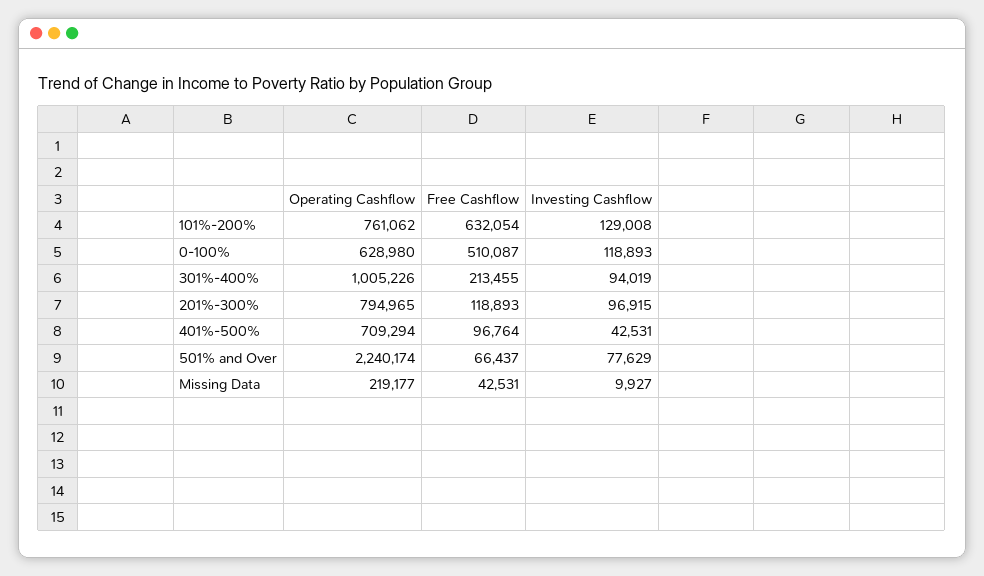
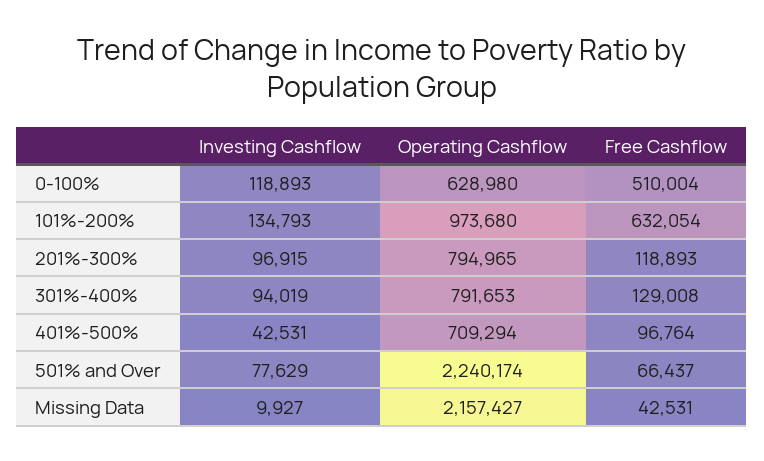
Operating Cashflow, 101%-200%: 761062 -> 973680
Investing Cashflow, 101%-200%: 129008 -> 134793
Free Cashflow, 0-100%: 510087 -> 510004
Operating Cashflow, 301%-400%: 1005226 -> 791653
Free Cashflow, 301%-400%: 213455 -> 129008
Operating Cashflow, Missing Data: 219177 -> 2157427

